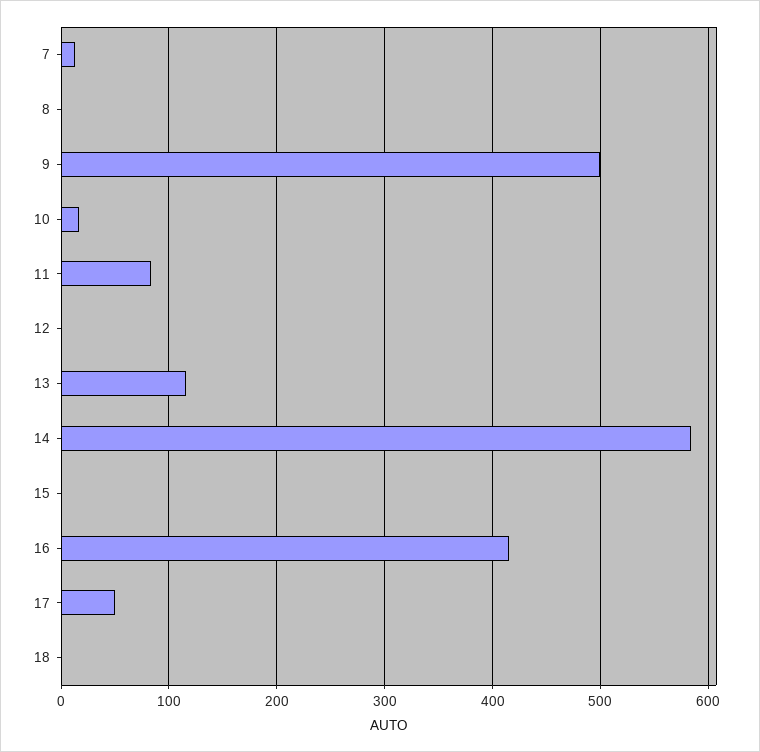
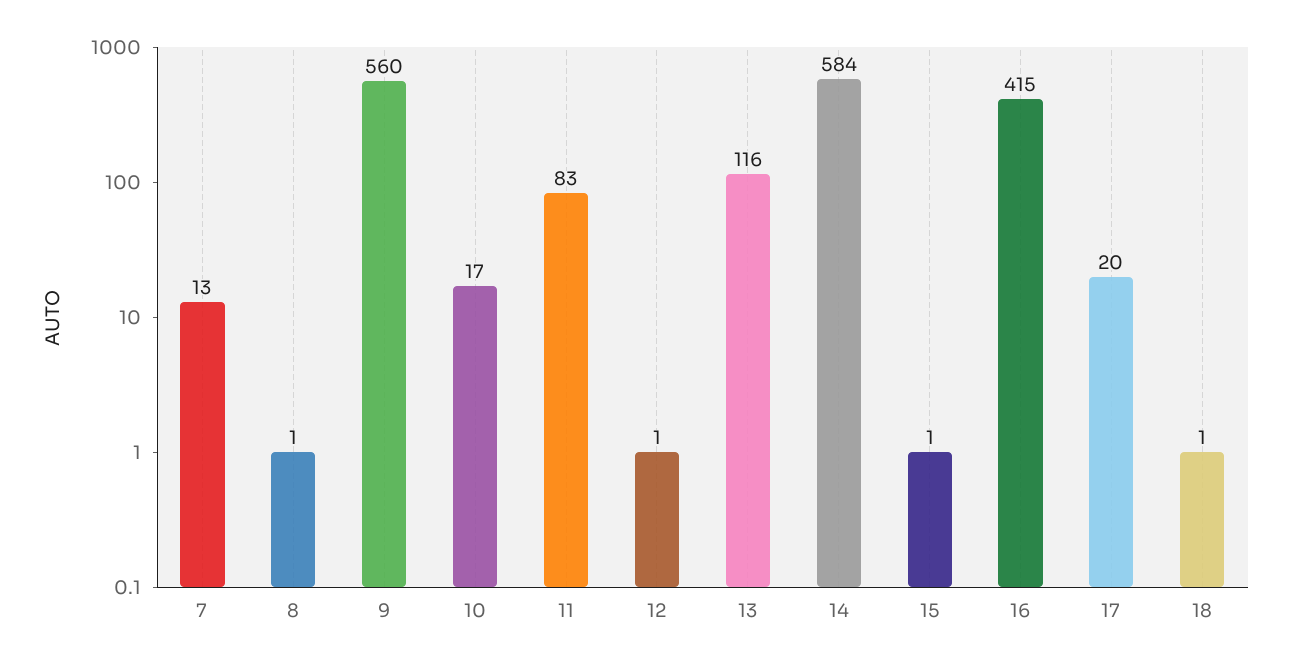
9: 500 -> 560
17: 50 -> 20

